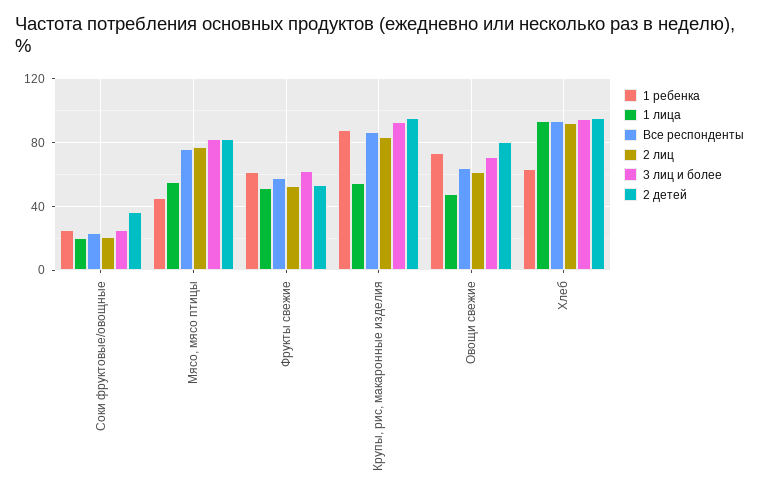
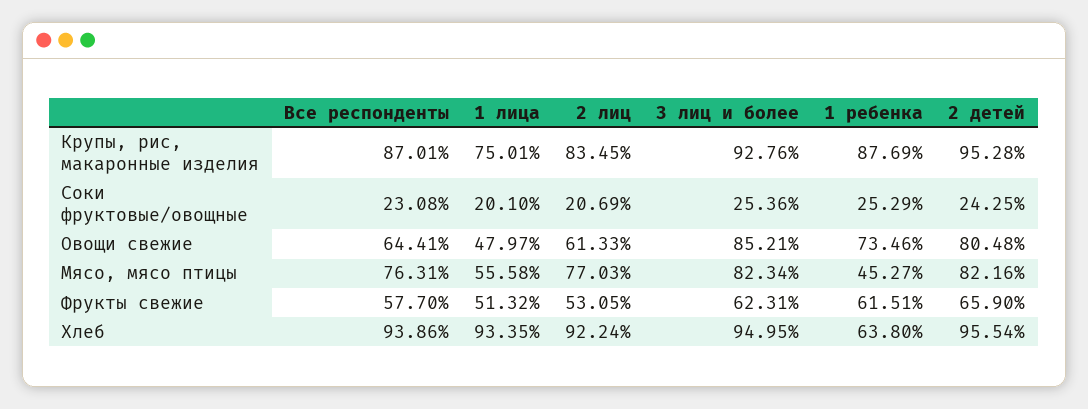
2 детей, Соки фруктовые/овощные: 35 -> 24.25
2 детей, Фрукты свежие: 55 -> 65.9
1 лица, Крупы, рис, макаронные изделия: 55 -> 75.01
3 лиц и более, Овощи свежие: 70 -> 85.21

